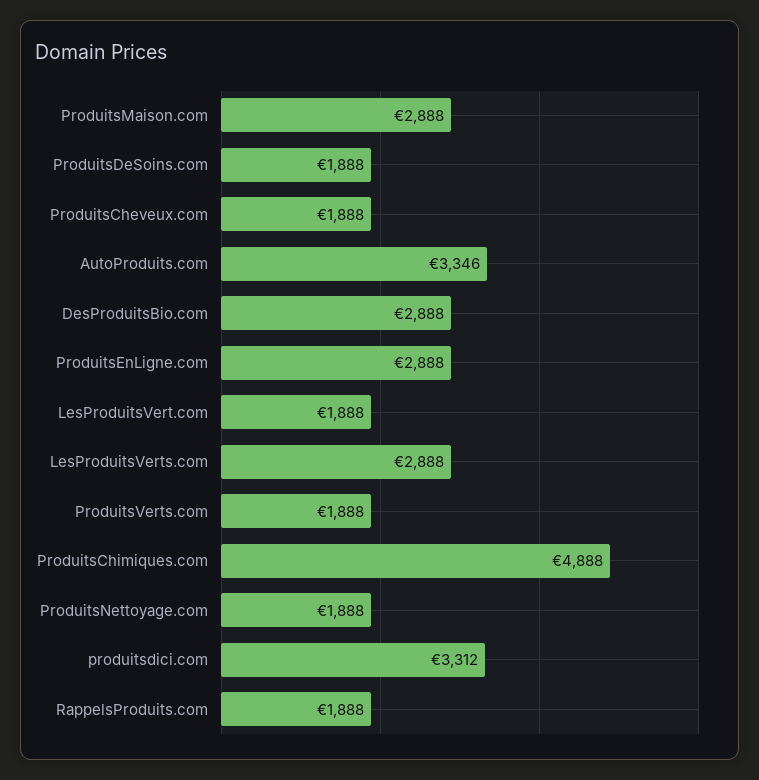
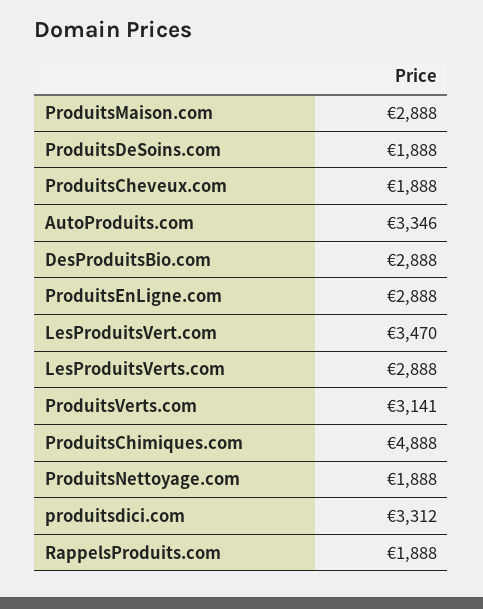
LesProduitsVert.com: 1888 -> 3470
ProduitsVerts.com: 1888 -> 3141

